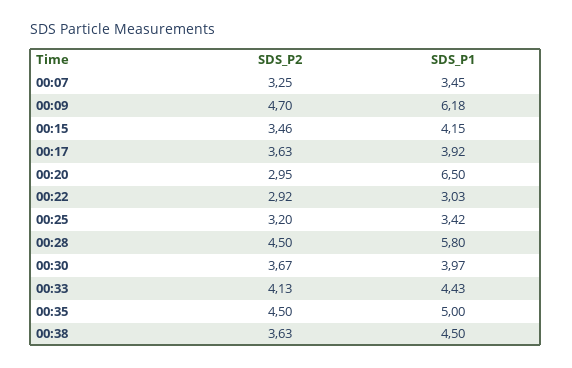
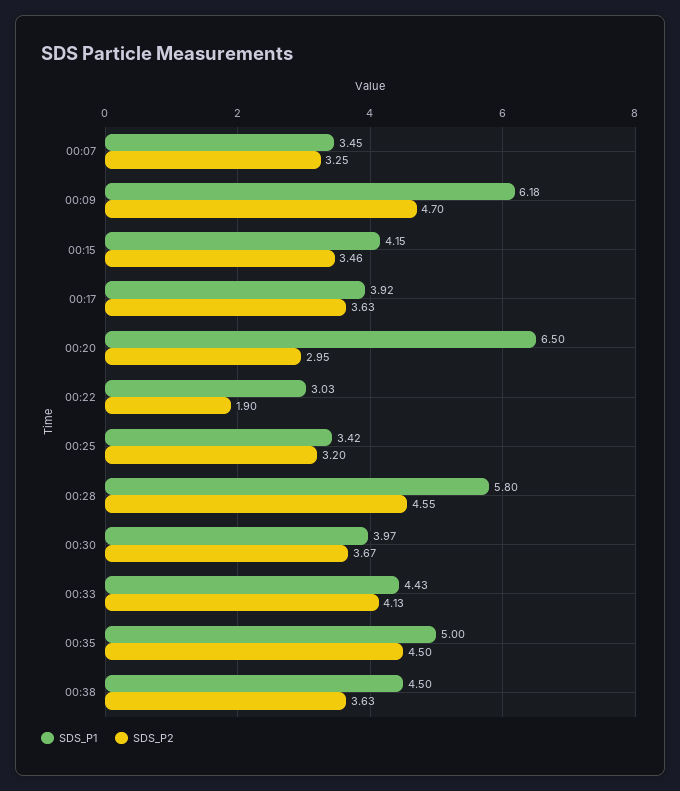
SDS_P2, 00:22: 2.92 -> 1.9
SDS_P2, 00:28: 4.5 -> 4.55

